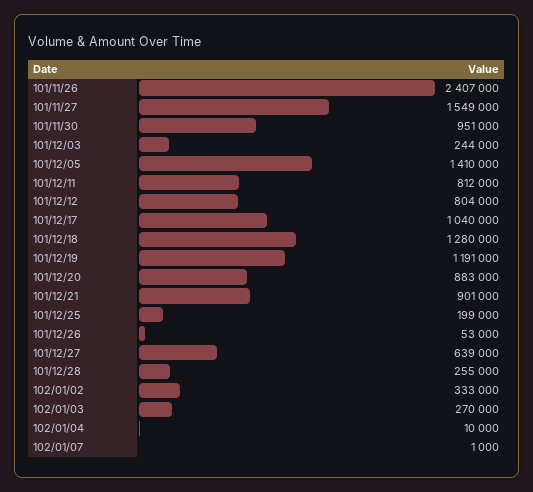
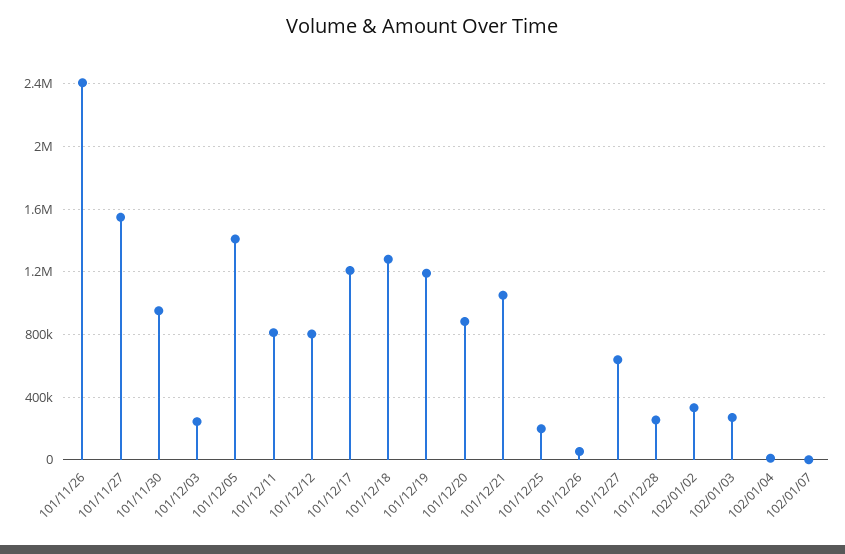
101/12/17: 1040000 -> 1200000
101/12/21: 901000 -> 1050000

